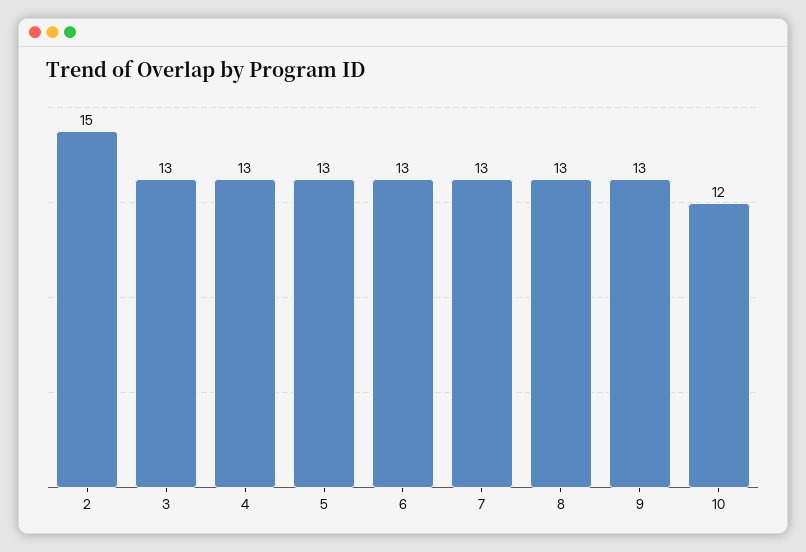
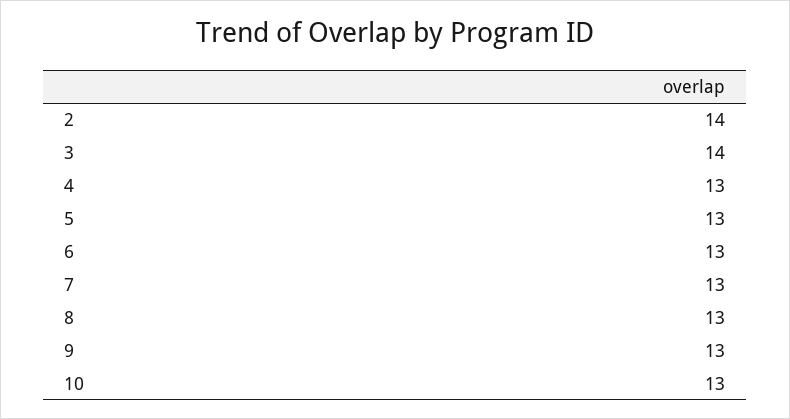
2: 15 -> 14
3: 13 -> 14
10: 12 -> 13

